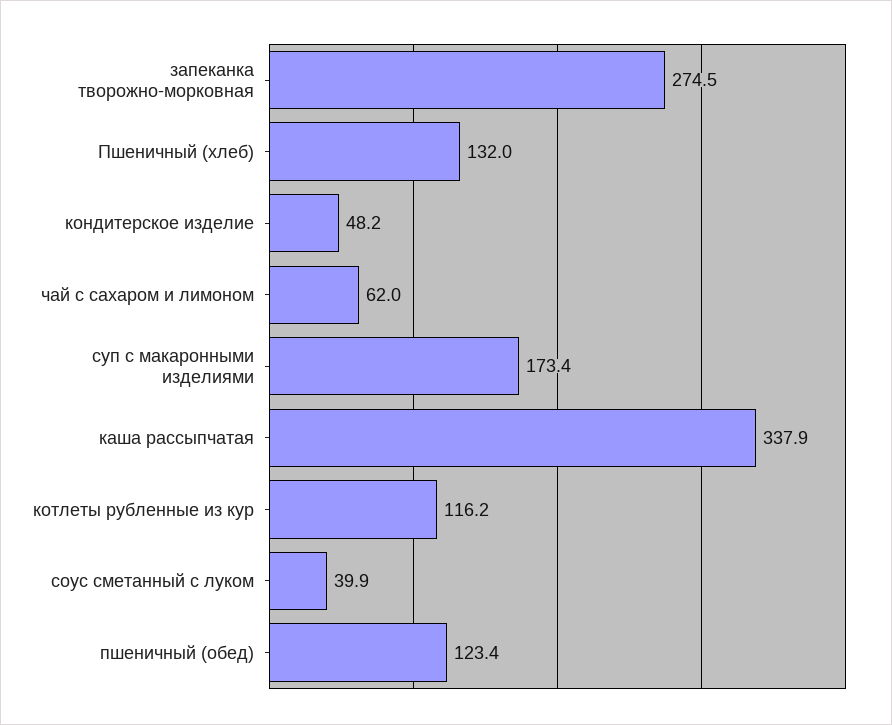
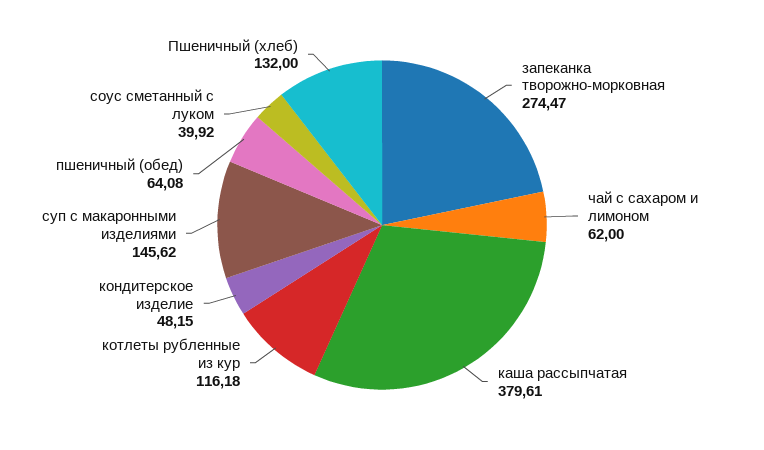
суп с макаронными изделиями: 173.4 -> 145.62
каша рассыпчатая: 337.9 -> 379.61
пшеничный (обед): 123.4 -> 64.08

